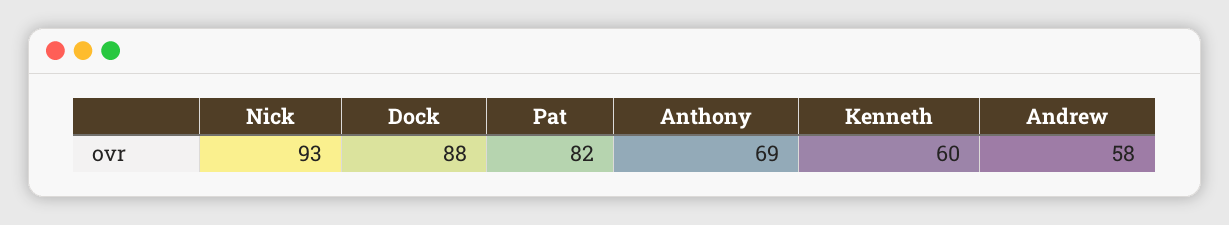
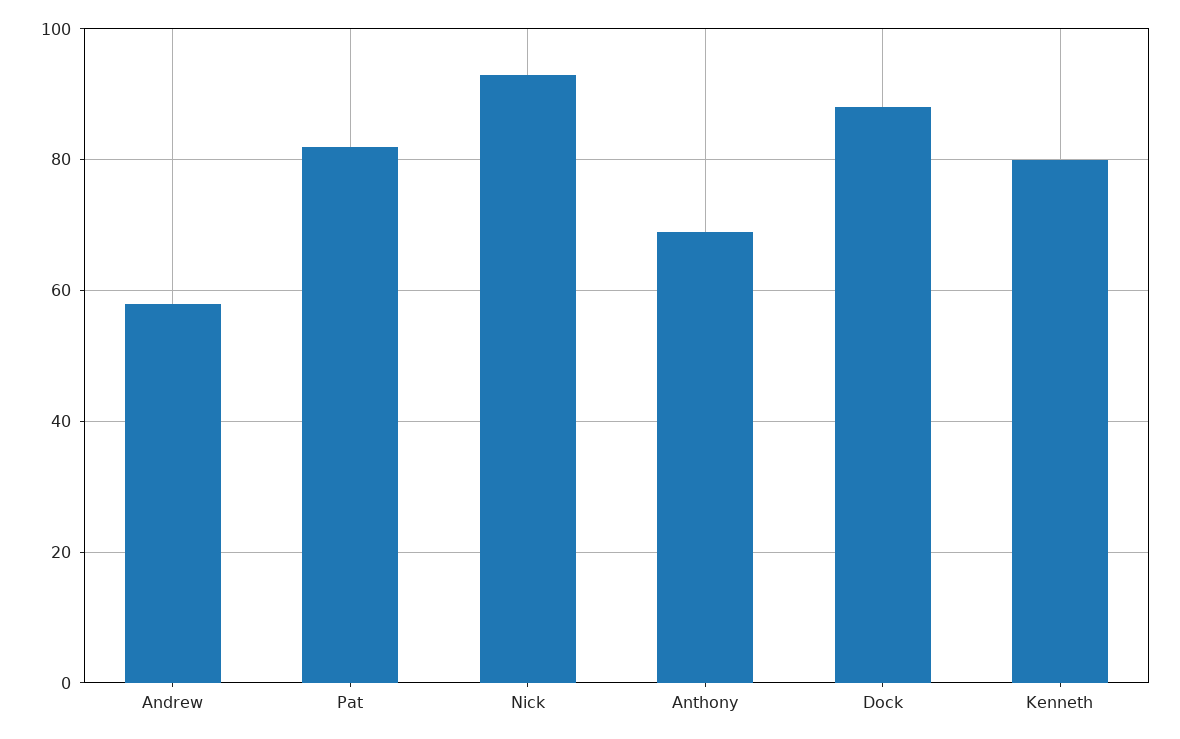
Kenneth: 60 -> 80

